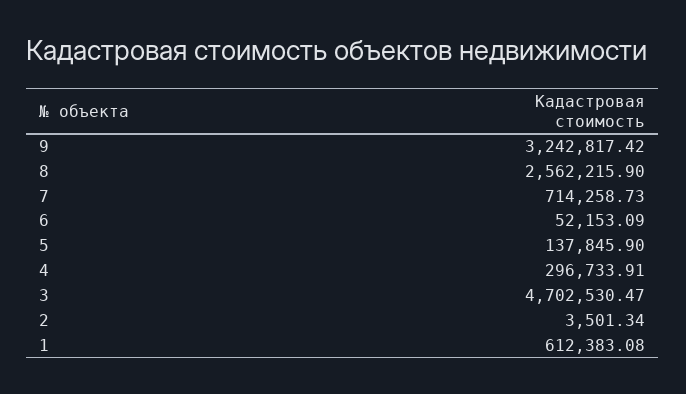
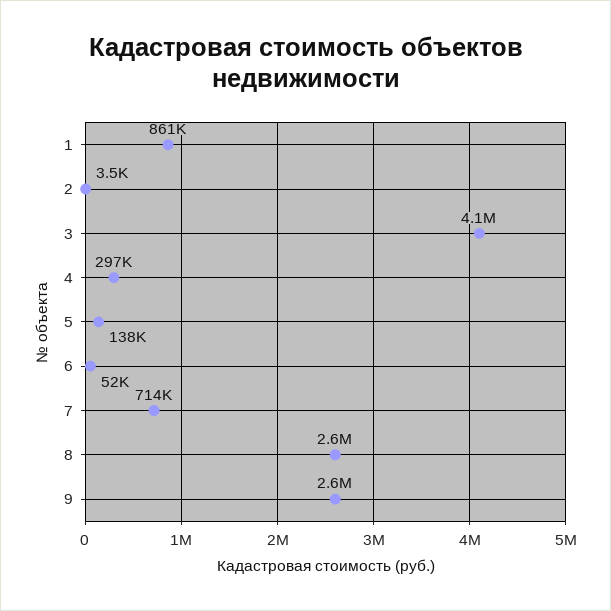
9: 3242817.42 -> 2600000
3: 4702530.47 -> 4100000
1: 612383.08 -> 861000

